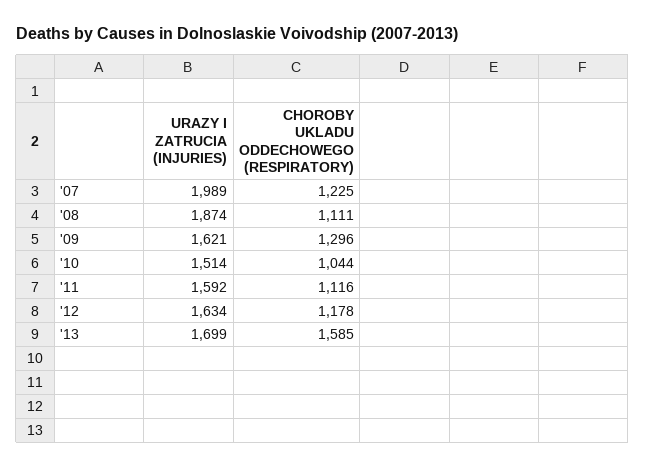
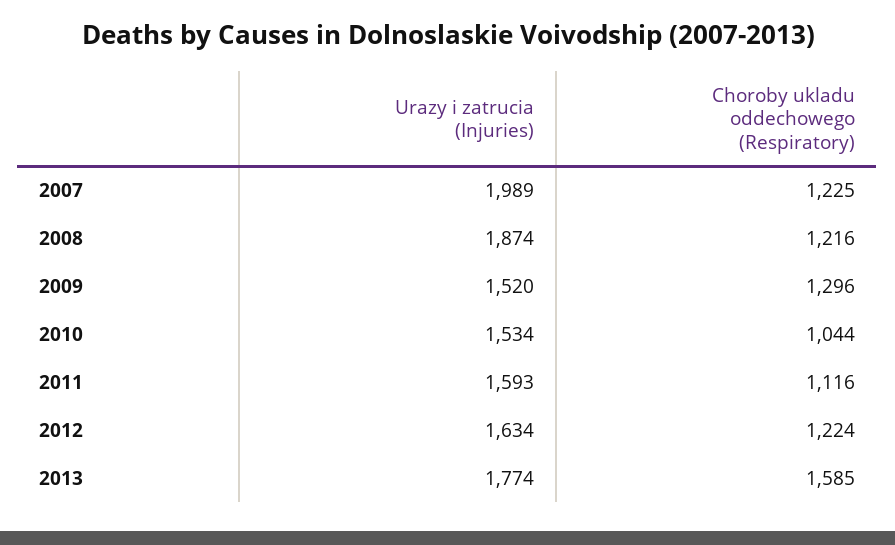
CHOROBY UKLADU ODDECHOWEGO (RESPIRATORY), '08: 1111 -> 1216
URAZY I ZATRUCIA (INJURIES), '09: 1621 -> 1520
URAZY I ZATRUCIA (INJURIES), '10: 1514 -> 1534
URAZY I ZATRUCIA (INJURIES), '11: 1592 -> 1593
CHOROBY UKLADU ODDECHOWEGO (RESPIRATORY), '12: 1178 -> 1224
URAZY I ZATRUCIA (INJURIES), '13: 1699 -> 1774

